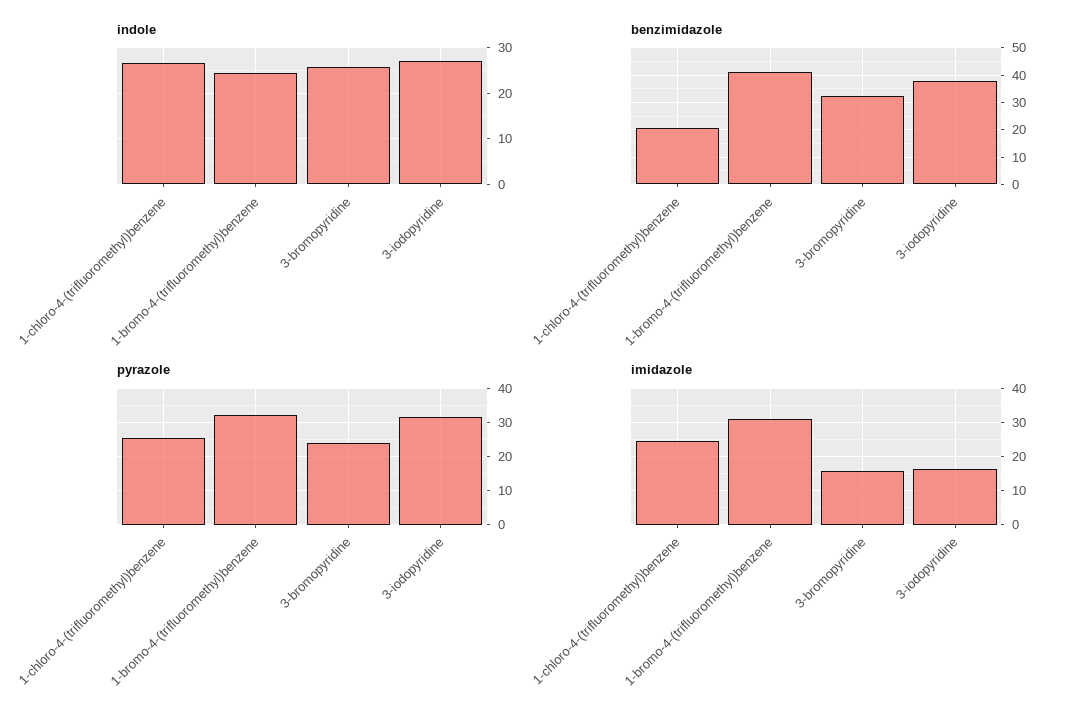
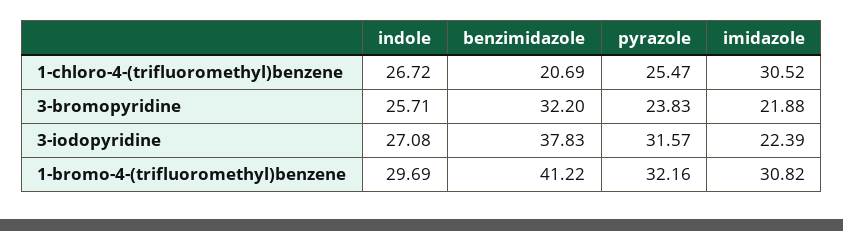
indole, 1-bromo-4-(trifluoromethyl)benzene: 24 -> 29.69
imidazole, 1-chloro-4-(trifluoromethyl)benzene: 24 -> 30.52
imidazole, 3-bromopyridine: 16 -> 21.88
imidazole, 3-iodopyridine: 16 -> 22.39

